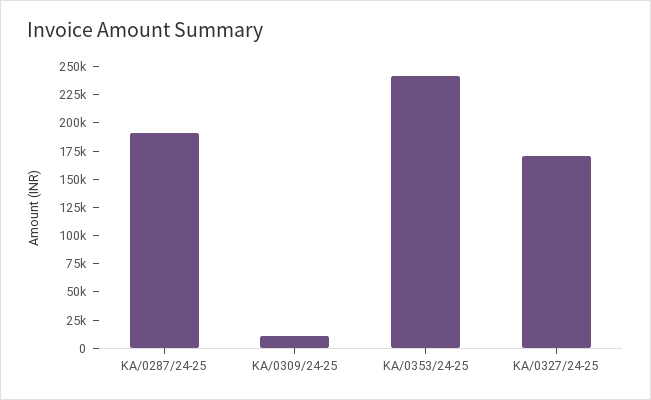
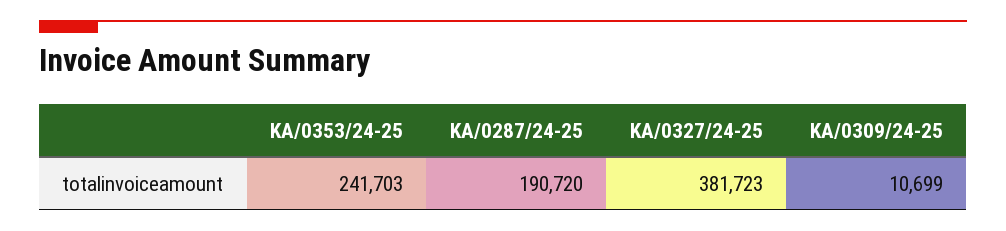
KA/0327/24-25: 175000 -> 381723

